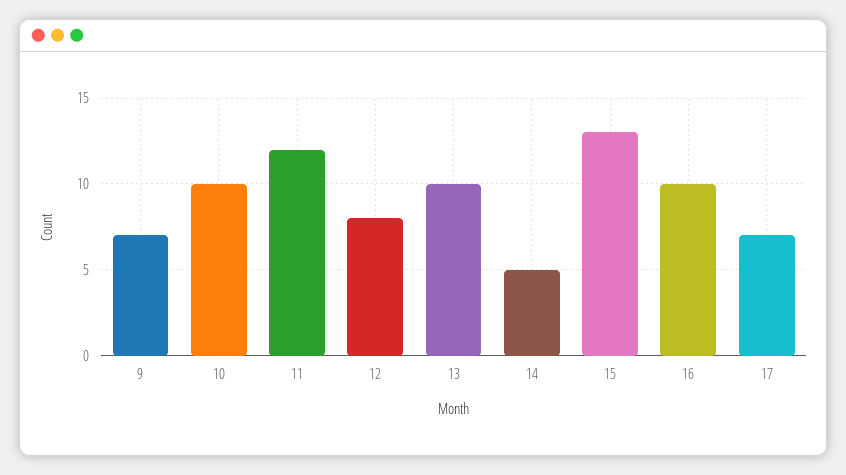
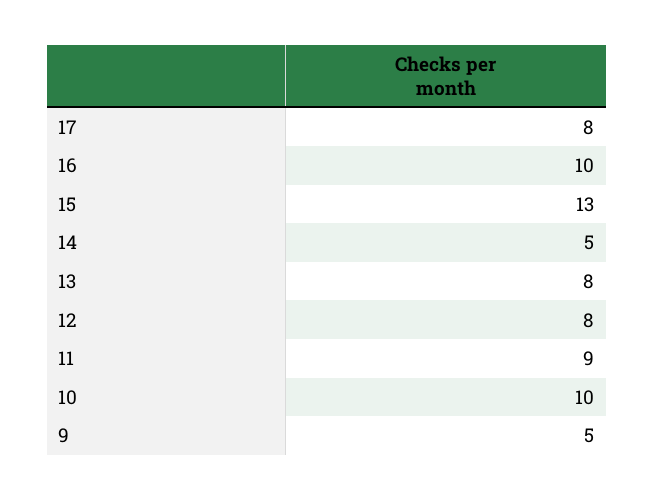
9: 7 -> 5
11: 12 -> 9
13: 10 -> 8
17: 7 -> 8

